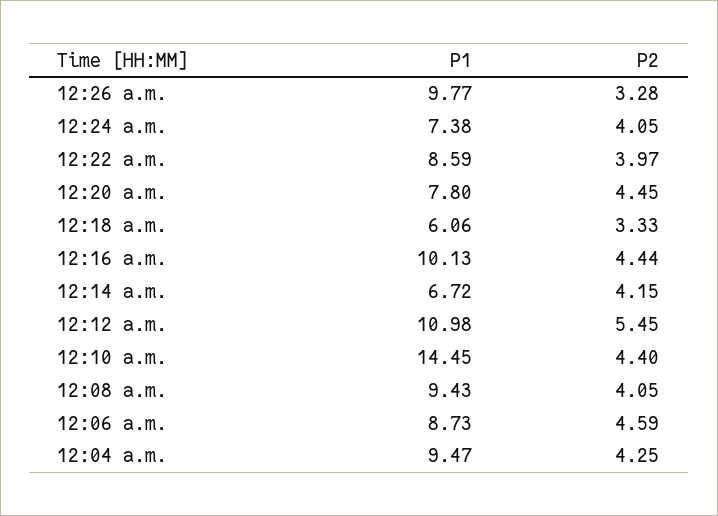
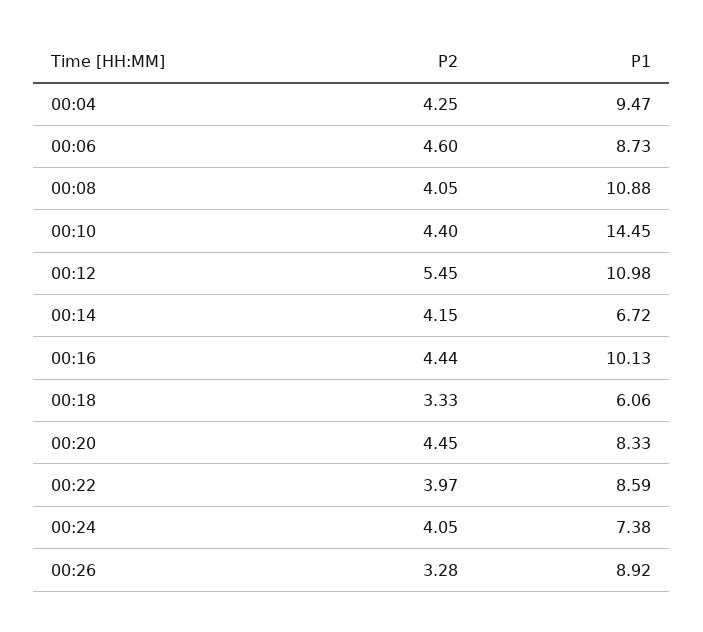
P1, 12:26 a.m.: 9.77 -> 8.92
P1, 12:20 a.m.: 7.8 -> 8.33
P1, 12:08 a.m.: 9.43 -> 10.88
P2, 12:06 a.m.: 4.59 -> 4.6

